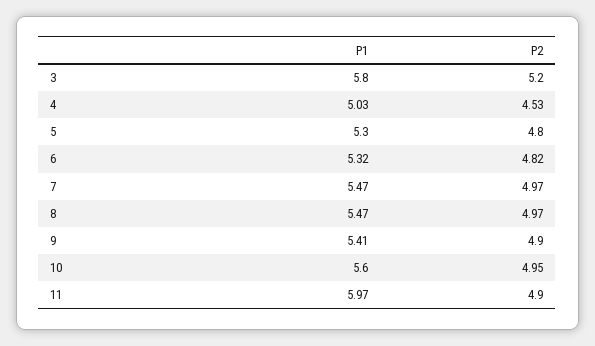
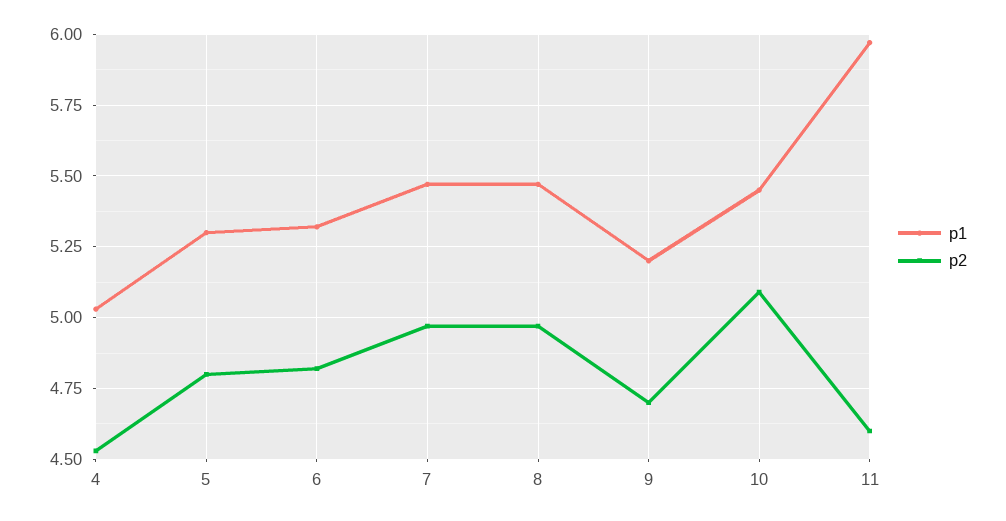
P1, 3: 5.8 -> none
P2, 3: 5.2 -> none
P1, 9: 5.41 -> 5.2
P2, 9: 4.9 -> 4.7
P1, 10: 5.6 -> 5.45
P2, 10: 4.95 -> 5.1
P2, 11: 4.9 -> 4.6

